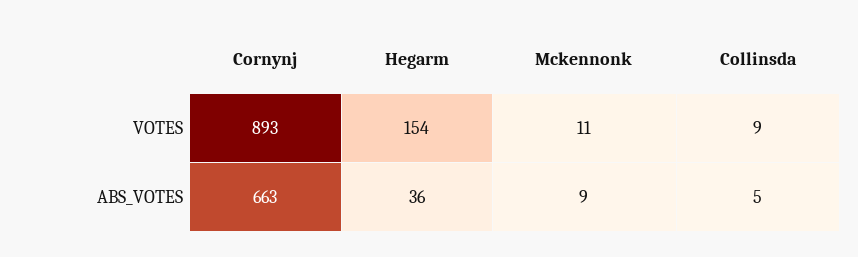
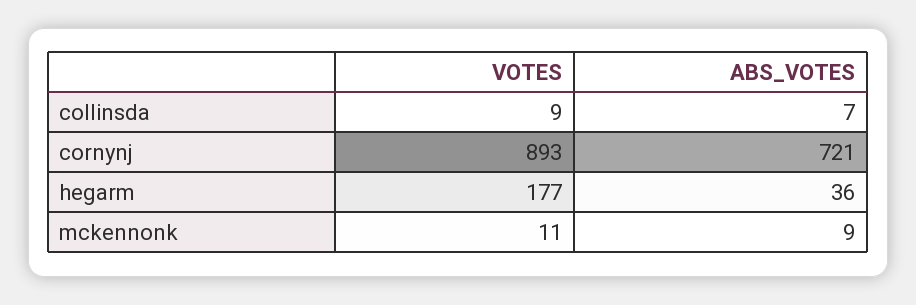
Hegarm, VOTES: 154 -> 177
Cornynj, ABS_VOTES: 663 -> 721
Collinsda, ABS_VOTES: 5 -> 7

